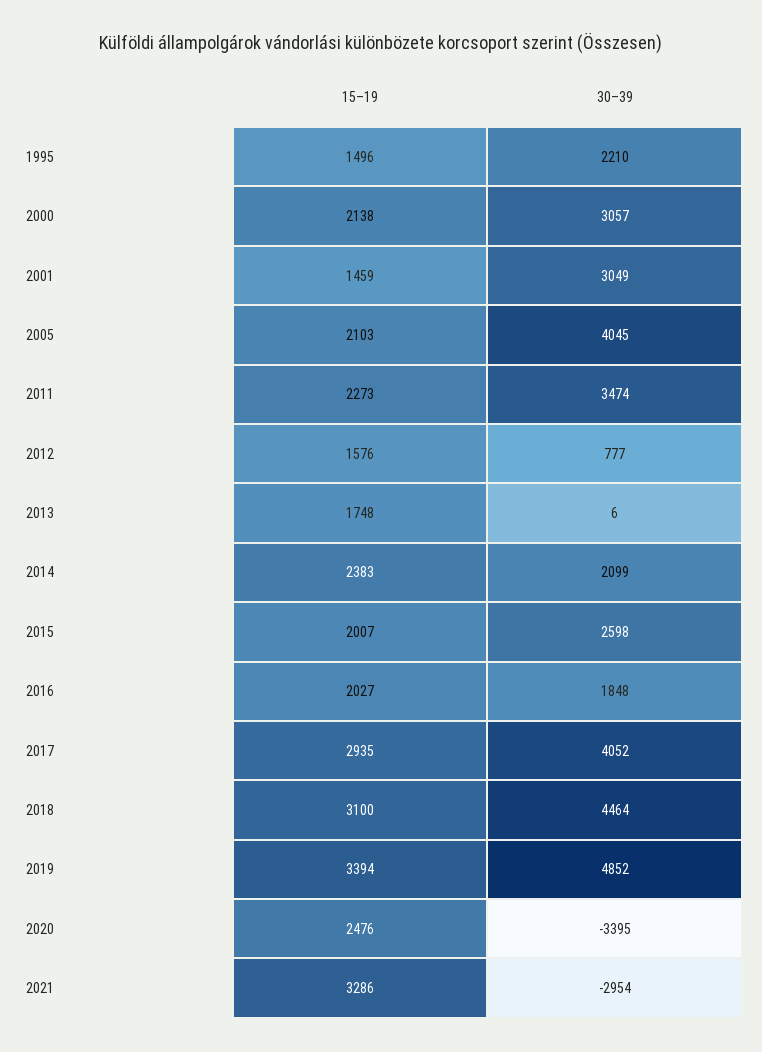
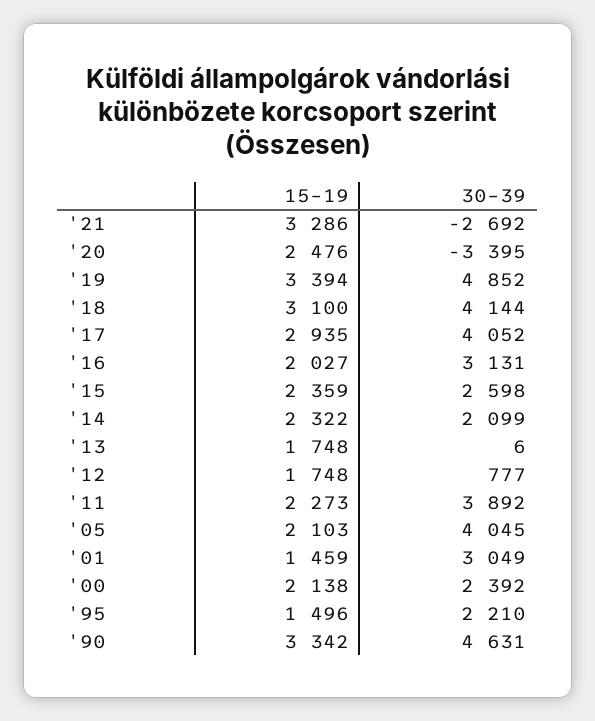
30–39, 2000: 3057 -> 2392
30–39, 2011: 3474 -> 3892
15–19, 2012: 1576 -> 1748
15–19, 2014: 2383 -> 2322
15–19, 2015: 2007 -> 2359
30–39, 2016: 1848 -> 3131
30–39, 2018: 4464 -> 4144
30–39, 2021: -2954 -> -2692
15–19, '90: none -> 3342
30–39, '90: none -> 4631

